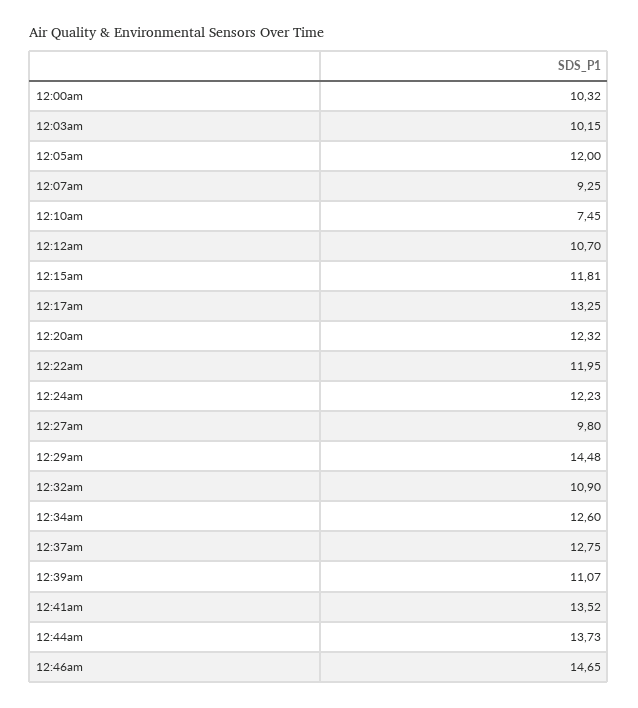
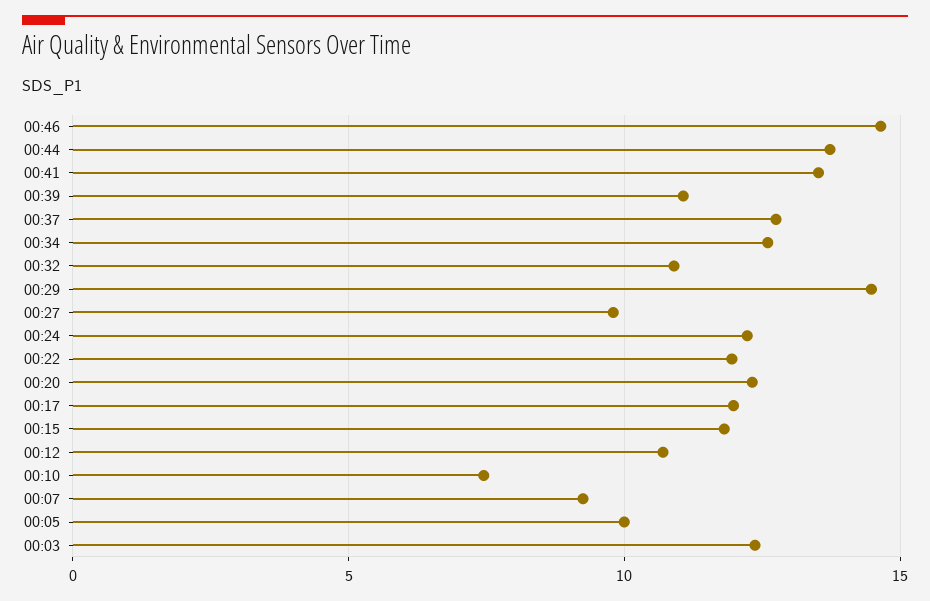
12:00am: 10.32 -> none
12:03am: 10.15 -> 12.5
12:05am: 12 -> 10
12:17am: 13.25 -> 12

